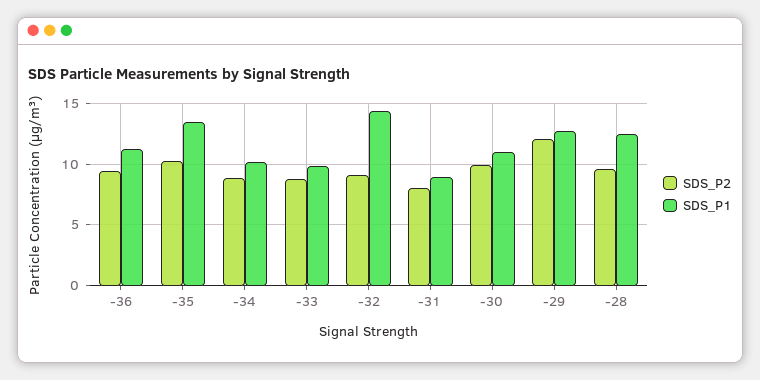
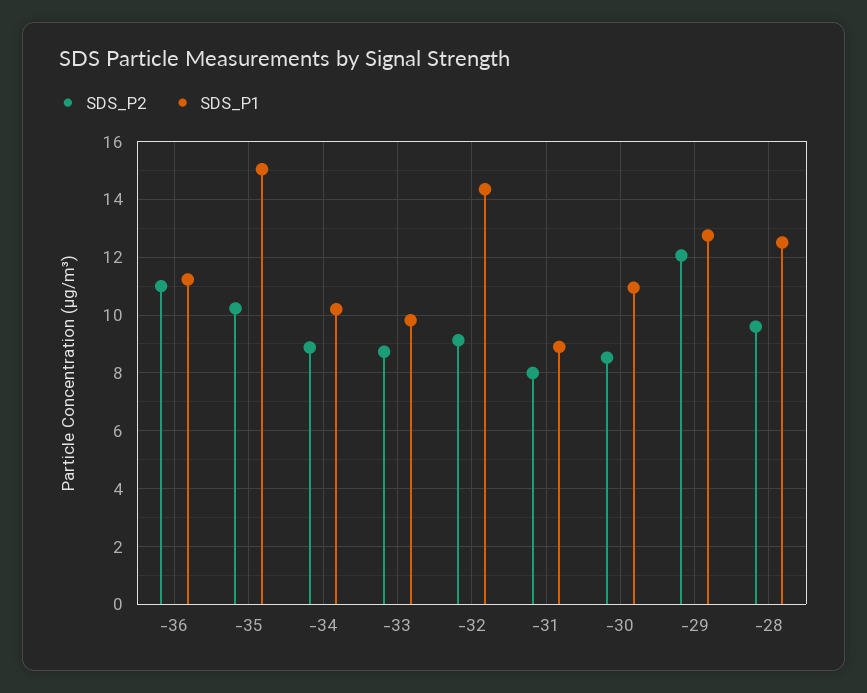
SDS_P2, -36: 9.5 -> 11
SDS_P1, -35: 13.5 -> 15
SDS_P2, -30: 10 -> 8.5

